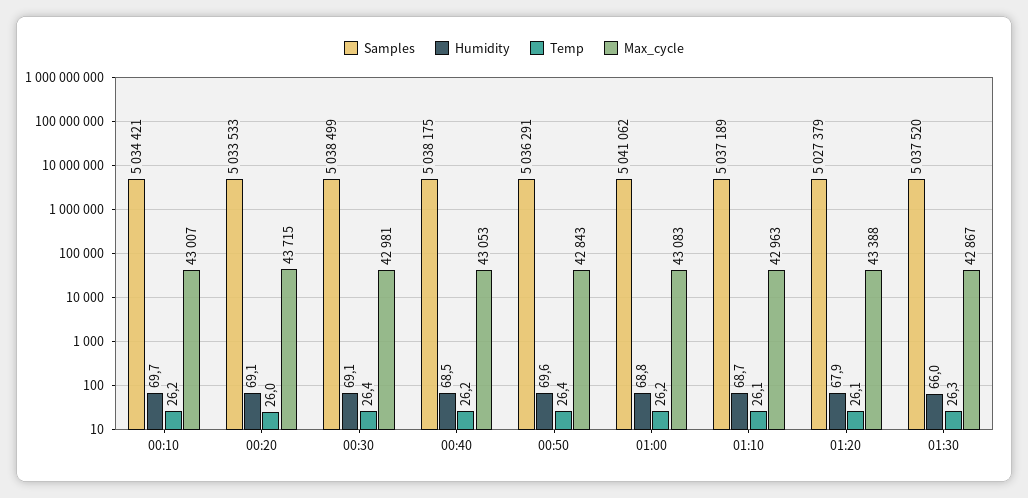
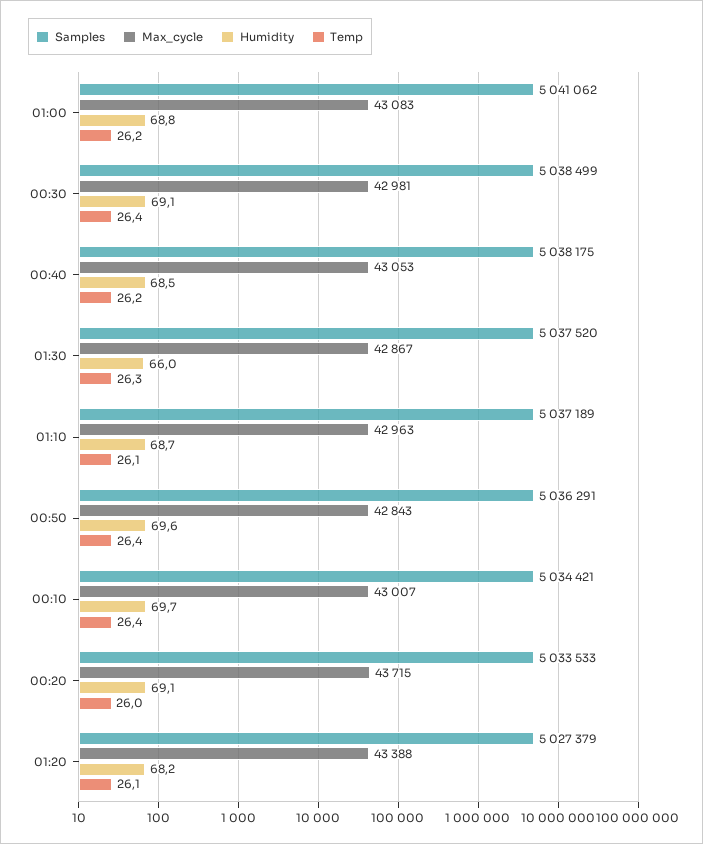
Temp, 00:10: 26.2 -> 26.4
Humidity, 01:20: 67.9 -> 68.2

